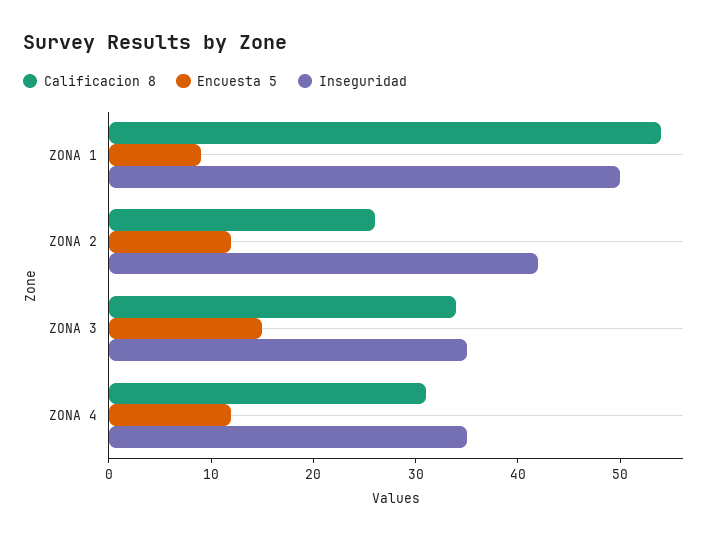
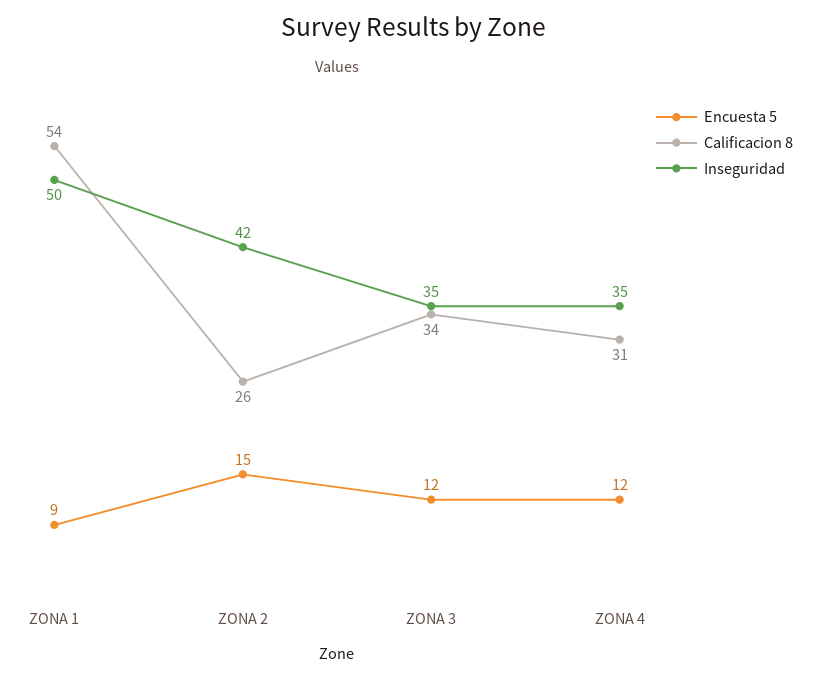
Encuesta 5, ZONA 2: 12 -> 15
Encuesta 5, ZONA 3: 15 -> 12

